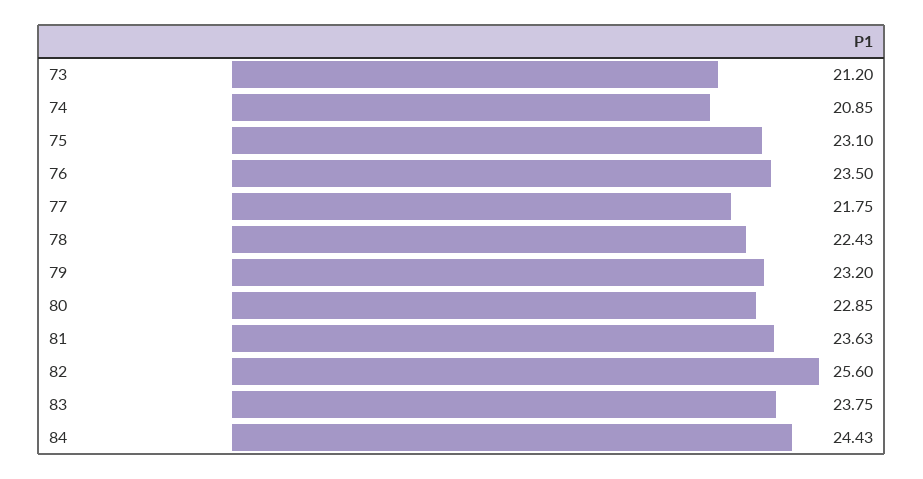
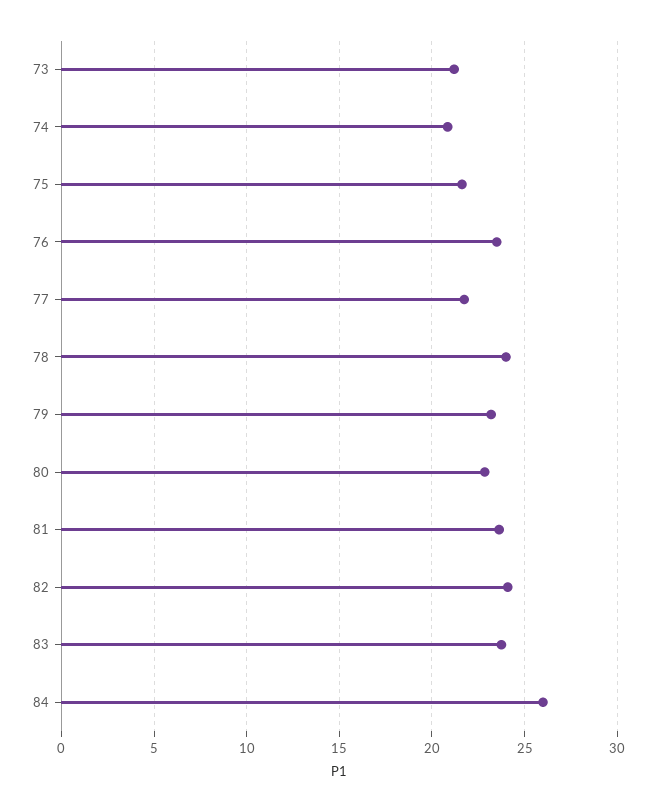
75: 23.1 -> 21.5
78: 22.43 -> 24
82: 25.6 -> 24
84: 24.43 -> 26

